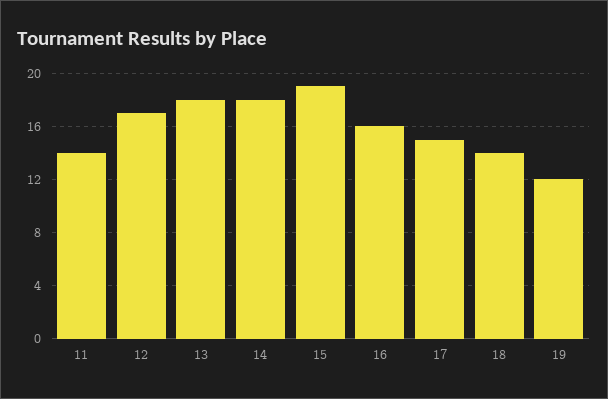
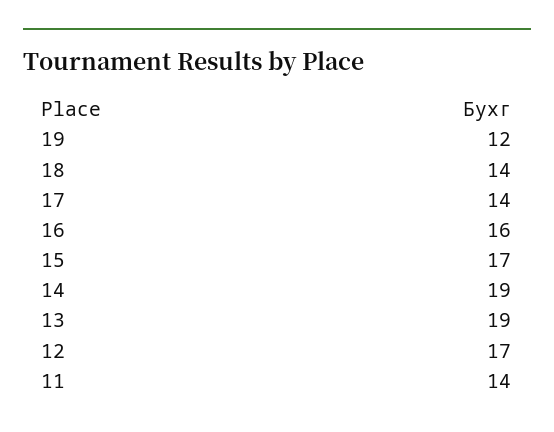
13: 18 -> 19
14: 18 -> 19
15: 19 -> 17
17: 15 -> 14

